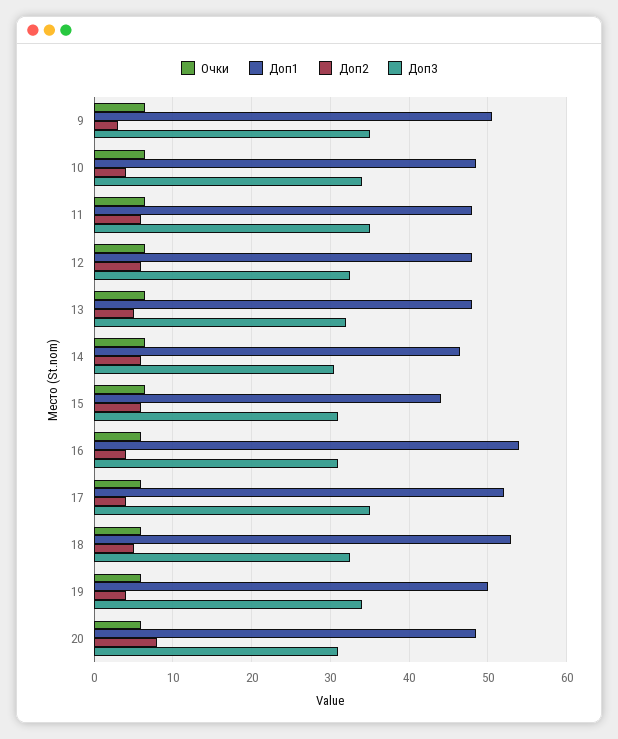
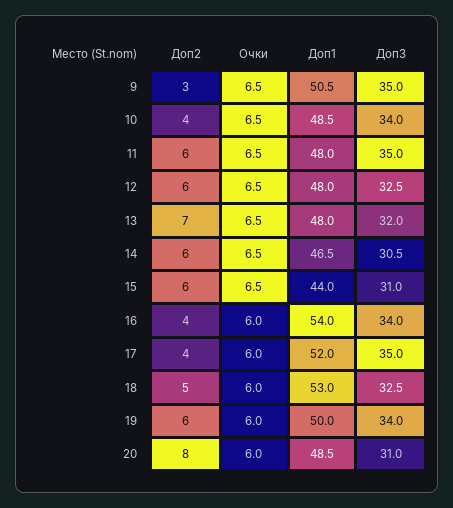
Доп2, 13: 5 -> 7
Доп3, 16: 31 -> 34
Доп2, 19: 4 -> 6

